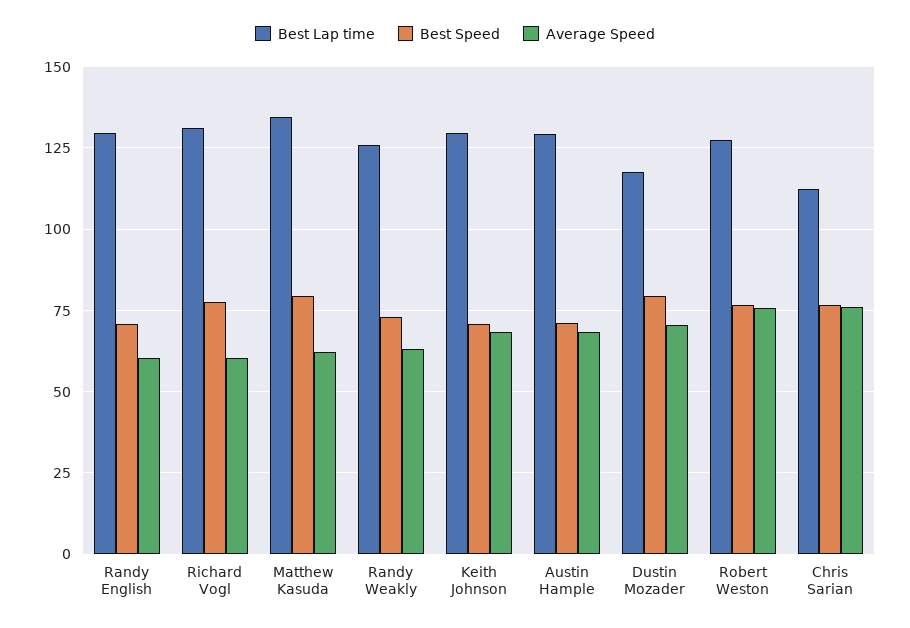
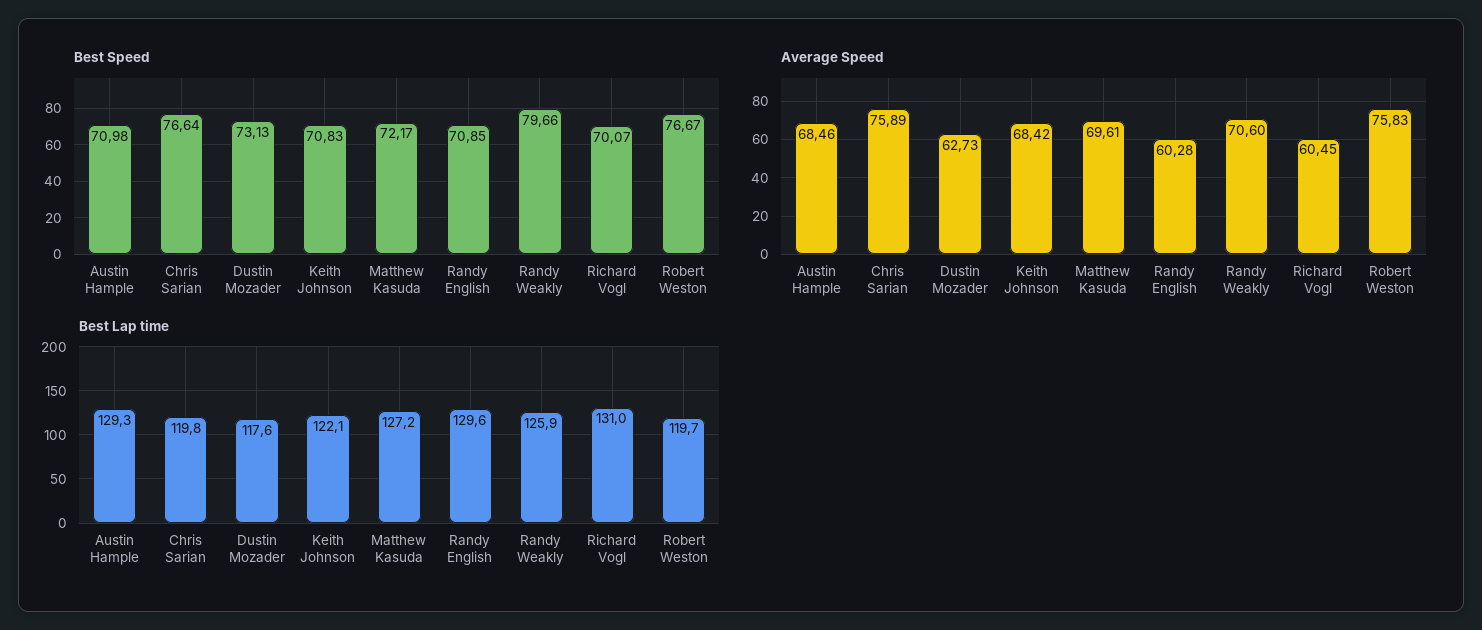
Best Speed, Richard Vogl: 77.5 -> 70.07
Best Lap time, Matthew Kasuda: 135 -> 127.2
Best Speed, Matthew Kasuda: 80 -> 72.17
Average Speed, Matthew Kasuda: 62.5 -> 69.61
Best Speed, Randy Weakly: 72.5 -> 79.66
Average Speed, Randy Weakly: 62.5 -> 70.6
Best Lap time, Keith Johnson: 130 -> 122.1
Best Speed, Dustin Mozader: 80 -> 73.13
Average Speed, Dustin Mozader: 70 -> 62.73
Best Lap time, Robert Weston: 127.5 -> 119.7
Best Lap time, Chris Sarian: 112.5 -> 119.8

